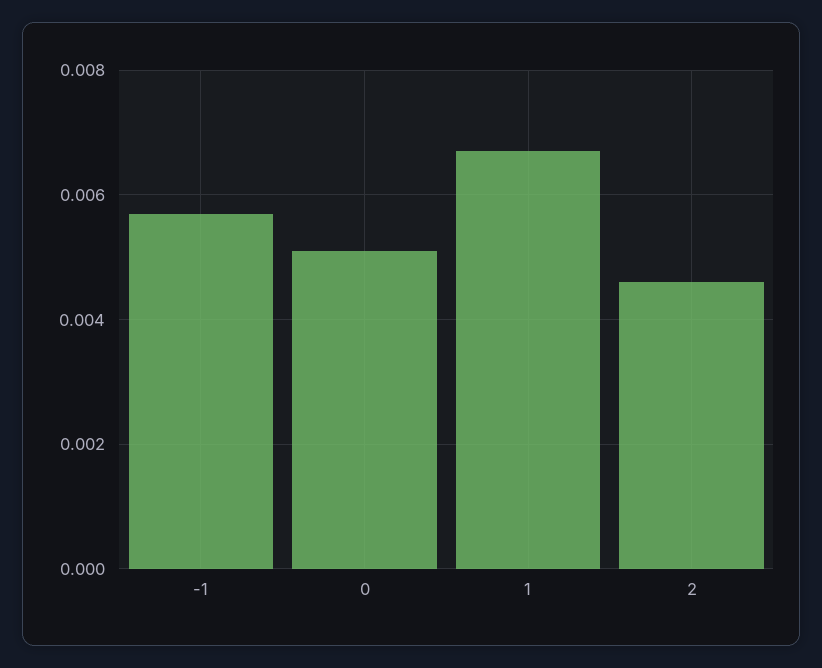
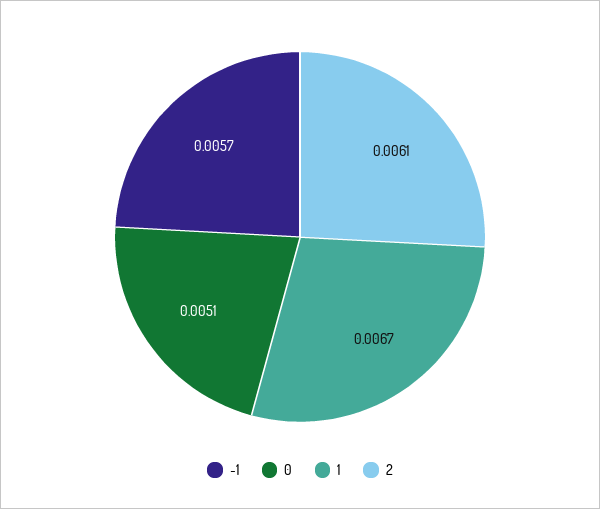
2: 0.0045 -> 0.0061

